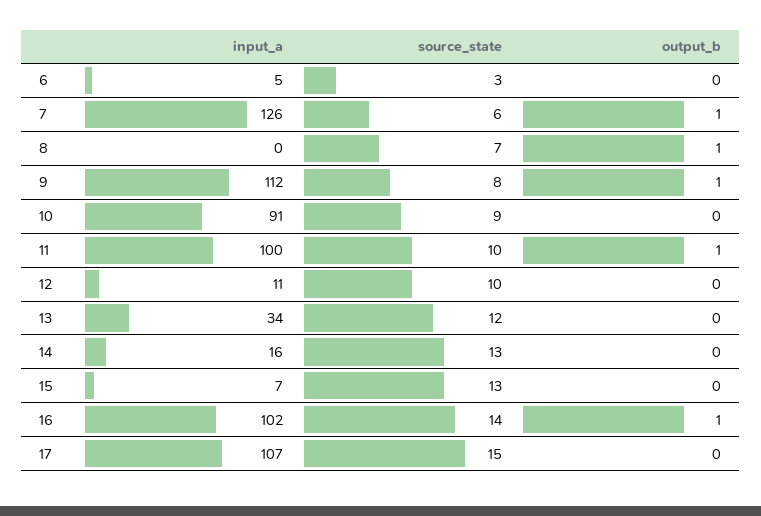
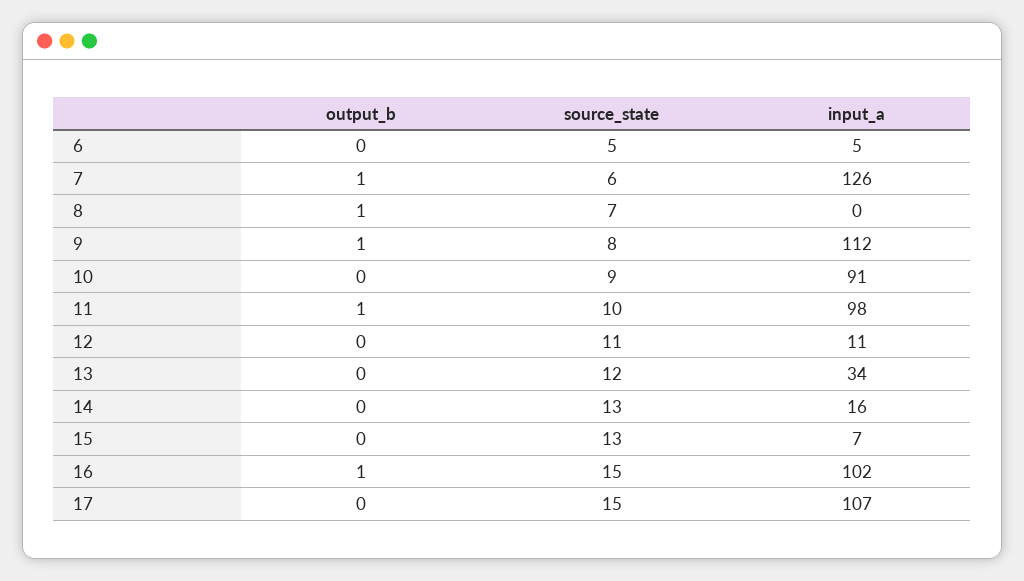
source_state, 6: 3 -> 5
input_a, 11: 100 -> 98
source_state, 12: 10 -> 11
source_state, 16: 14 -> 15

